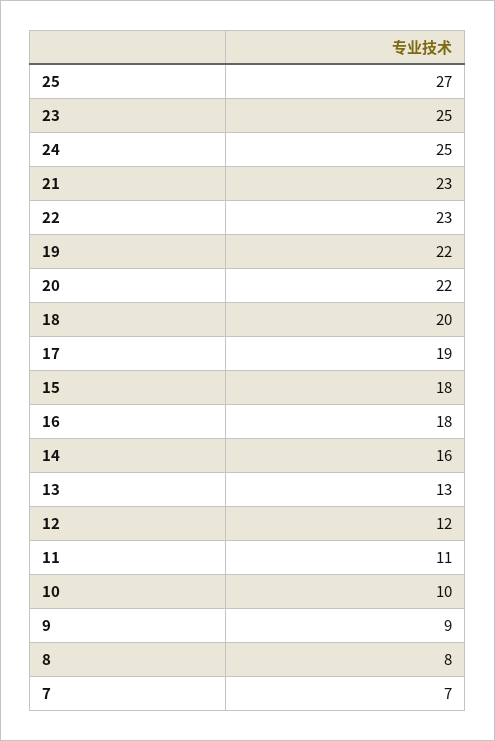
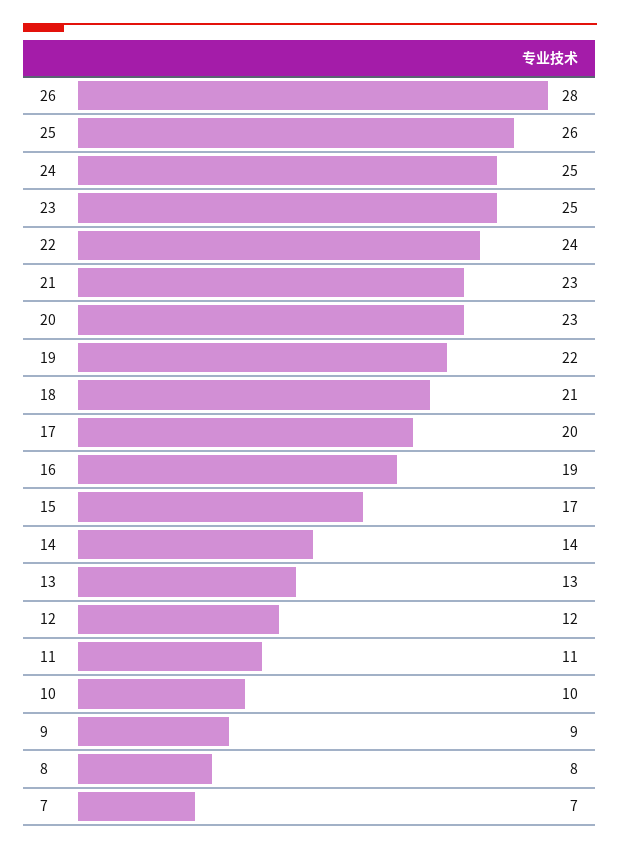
25: 27 -> 26
22: 23 -> 24
20: 22 -> 23
18: 20 -> 21
17: 19 -> 20
15: 18 -> 17
16: 18 -> 19
14: 16 -> 14
26: none -> 28

